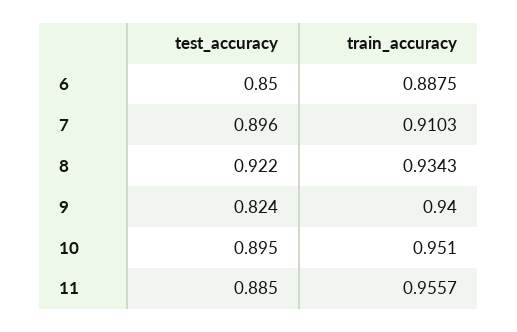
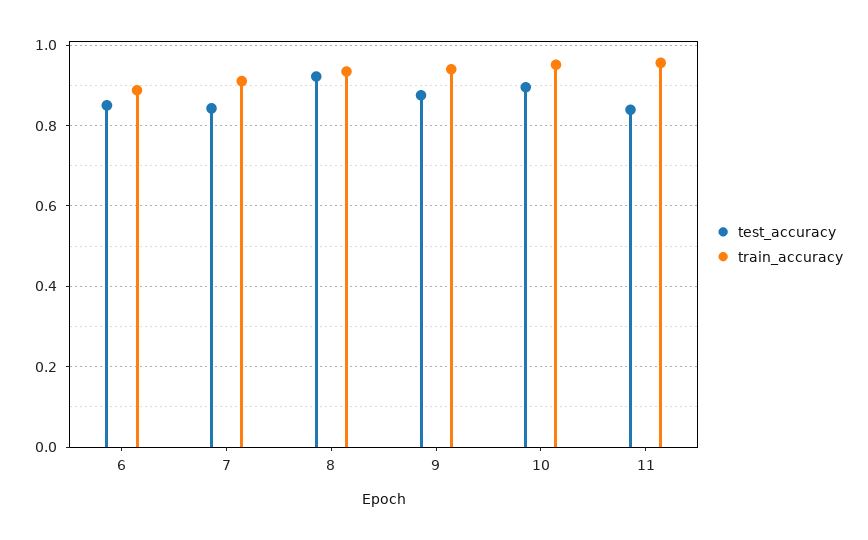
test_accuracy, 7: 0.896 -> 0.84
test_accuracy, 9: 0.824 -> 0.88
test_accuracy, 11: 0.885 -> 0.84

